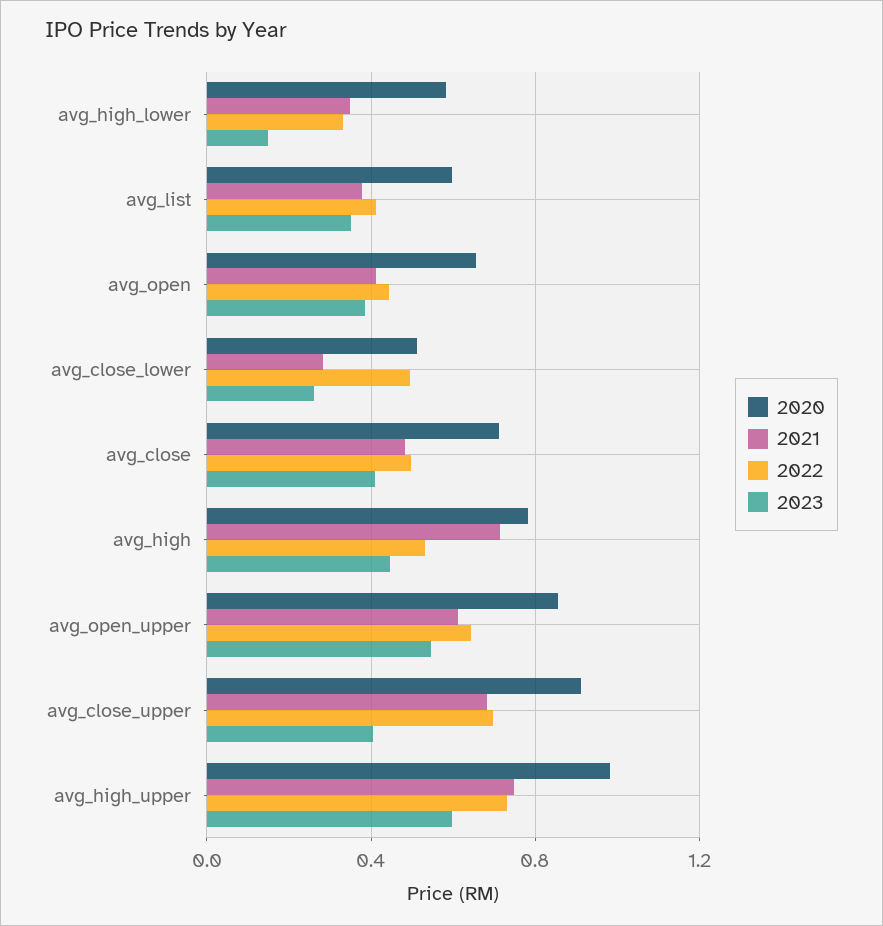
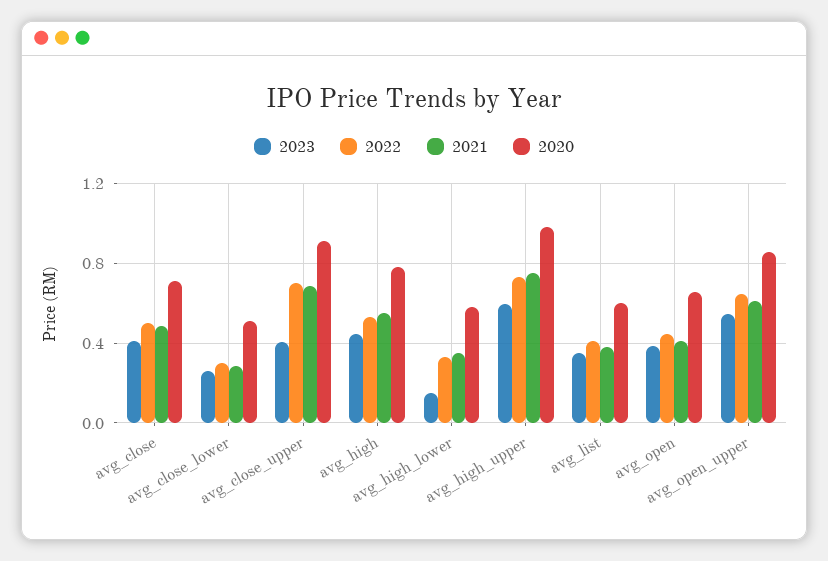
2022, avg_close_lower: 0.5 -> 0.3
2021, avg_high: 0.7 -> 0.55

